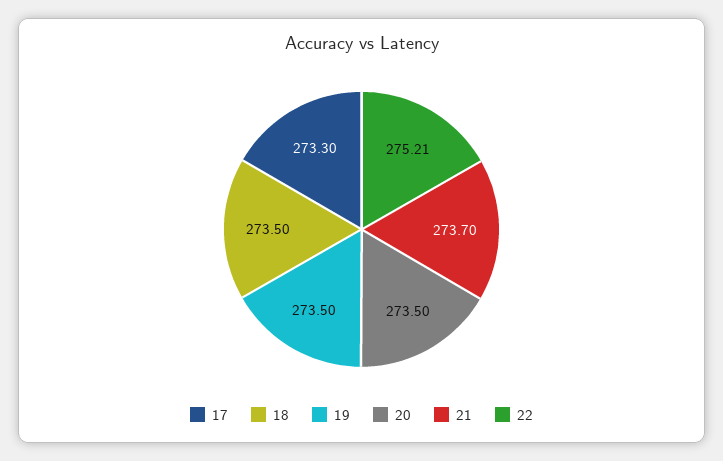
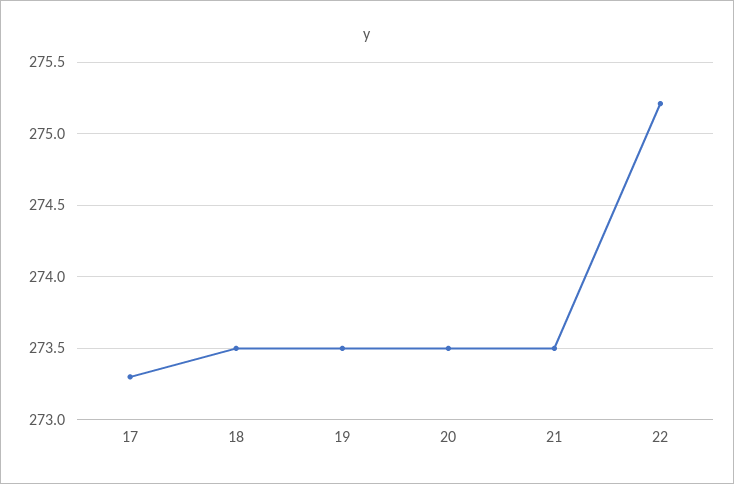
21: 273.7 -> 273.5

